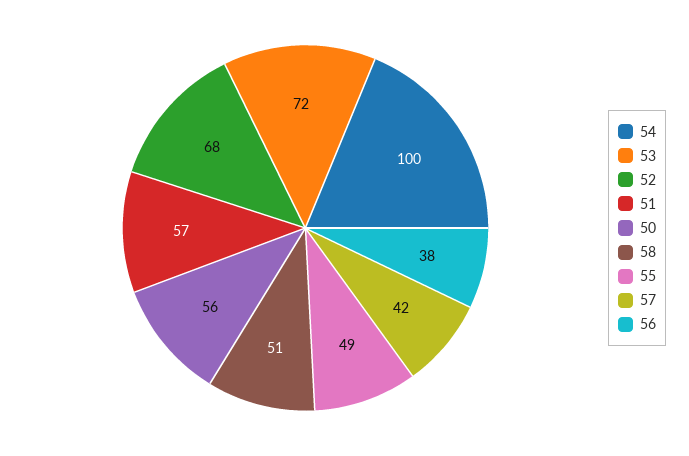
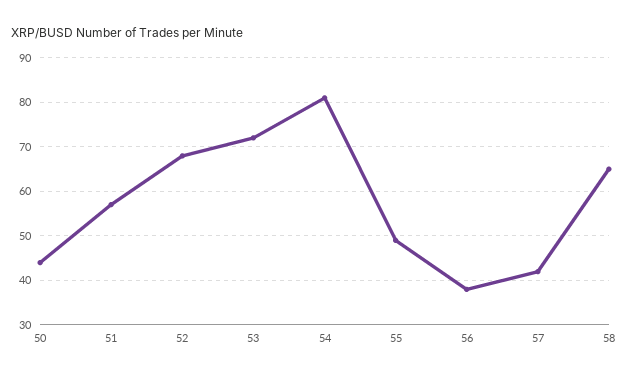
54: 100 -> 80
50: 56 -> 45
58: 51 -> 65

